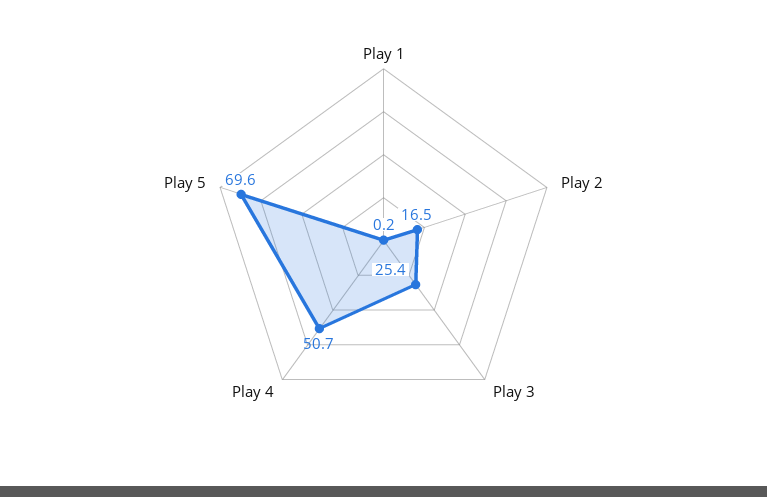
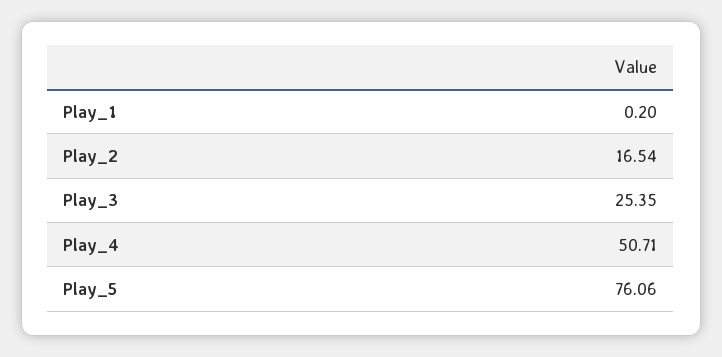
Play 5: 69.6 -> 76.06

